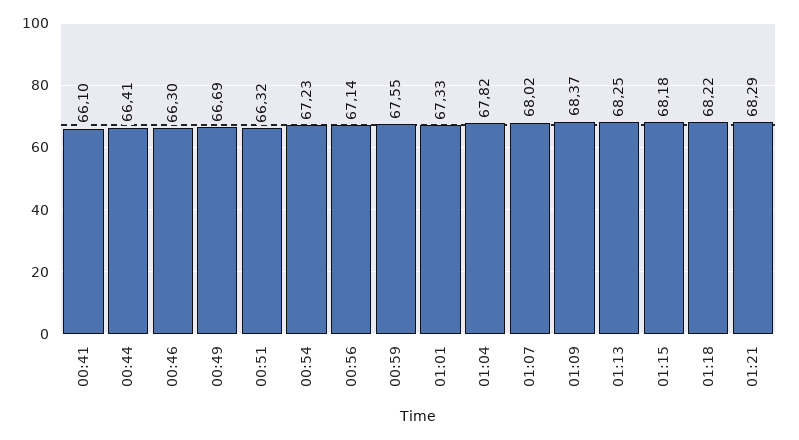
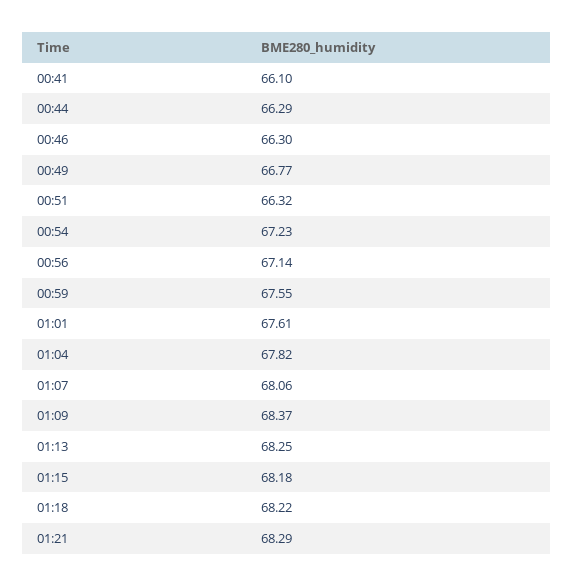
00:44: 66.41 -> 66.29
00:49: 66.69 -> 66.77
01:01: 67.33 -> 67.61
01:07: 68.02 -> 68.06

